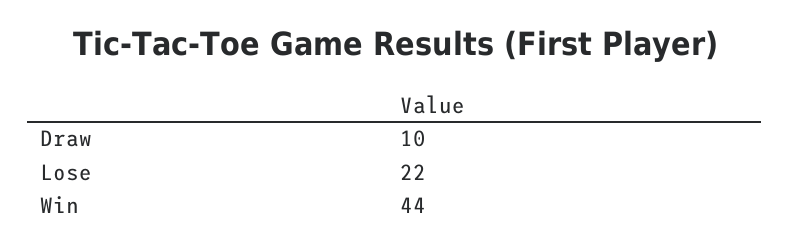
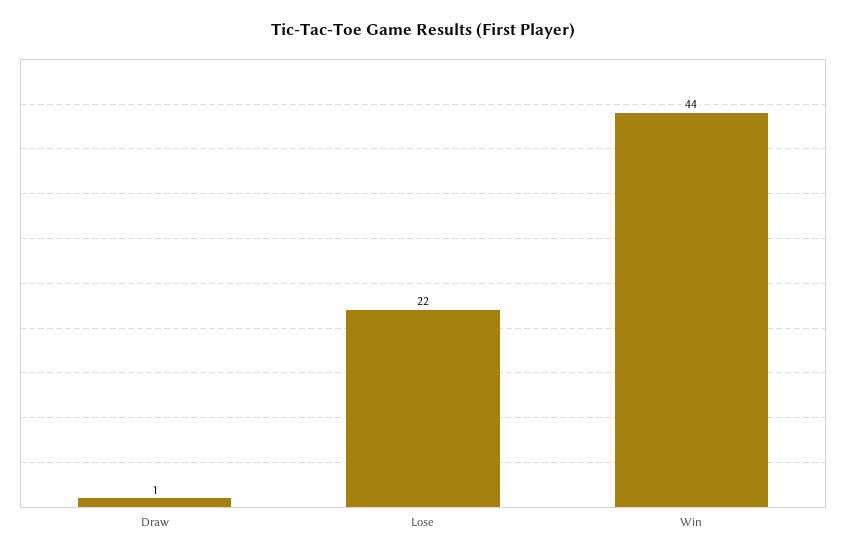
Draw: 10 -> 1

